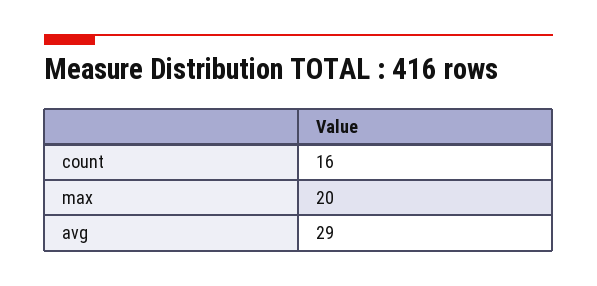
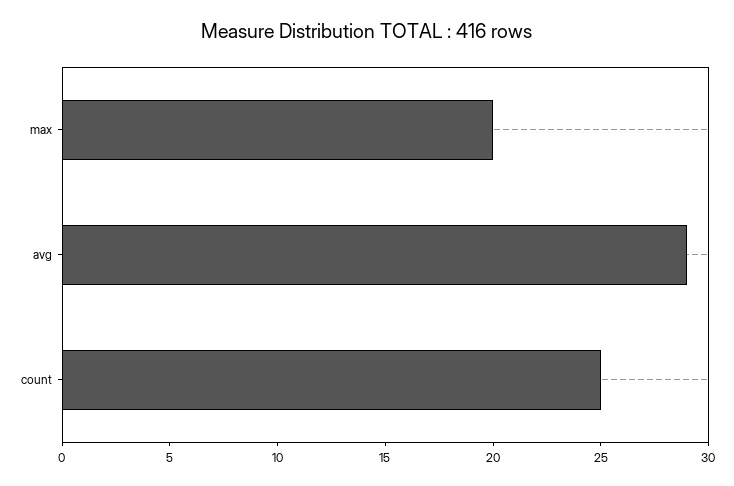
count: 16 -> 25

